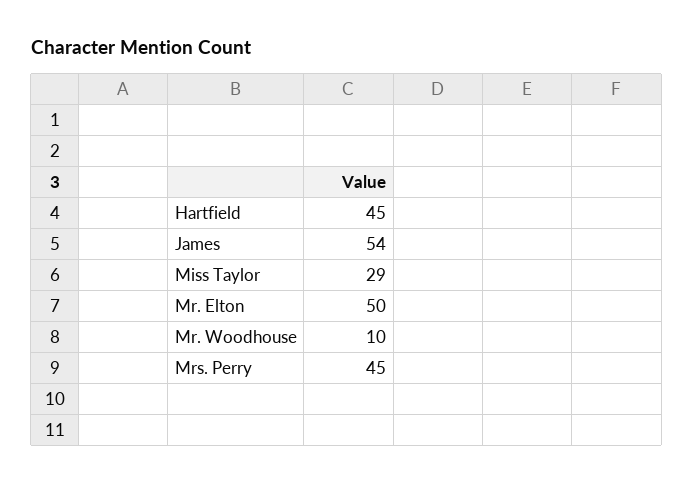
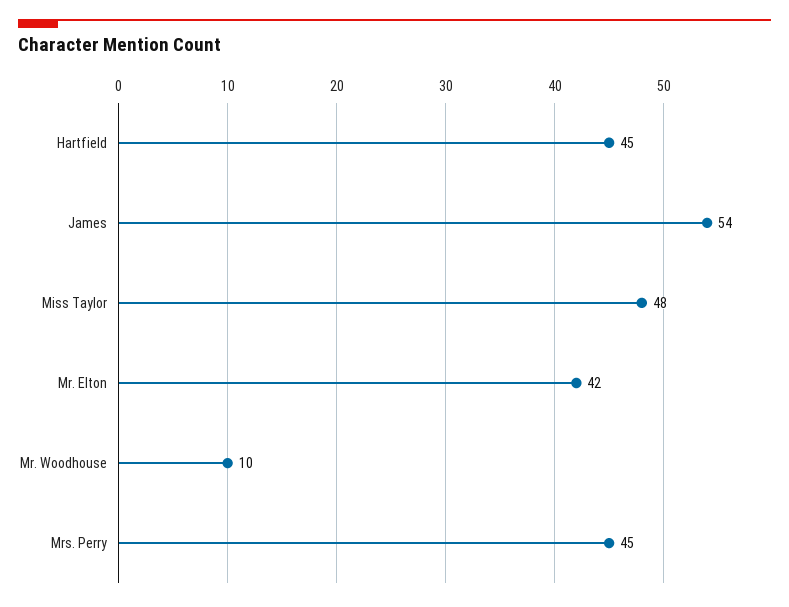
Miss Taylor: 29 -> 48
Mr. Elton: 50 -> 42

